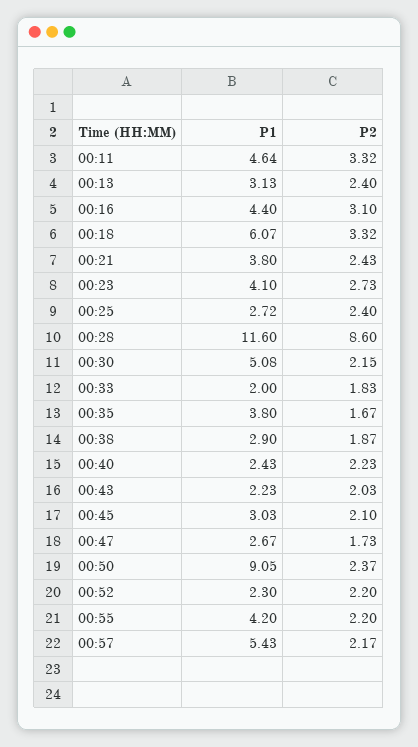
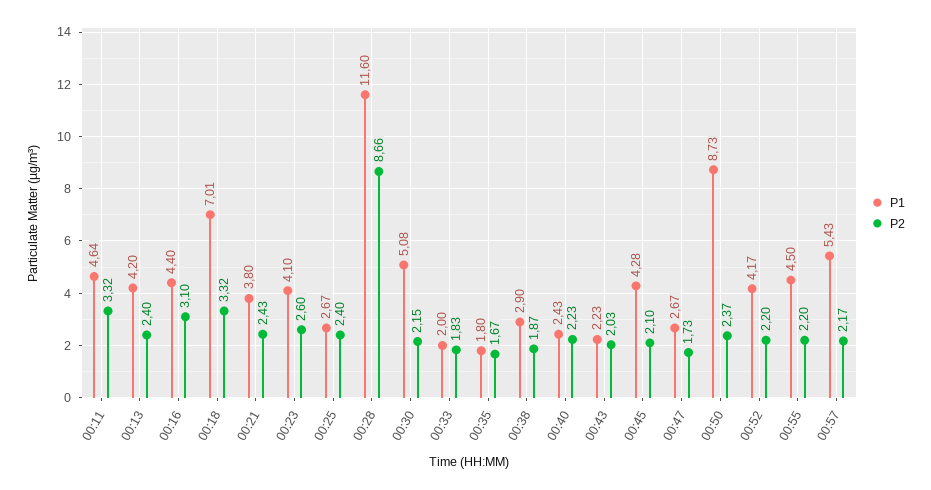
P1, 00:13: 3.13 -> 4.2
P1, 00:18: 6.07 -> 7.01
P2, 00:23: 2.73 -> 2.6
P1, 00:25: 2.72 -> 2.67
P2, 00:28: 8.6 -> 8.66
P1, 00:35: 3.8 -> 1.8
P1, 00:45: 3.03 -> 4.28
P1, 00:50: 9.05 -> 8.73
P1, 00:52: 2.3 -> 4.17
P1, 00:55: 4.2 -> 4.5

